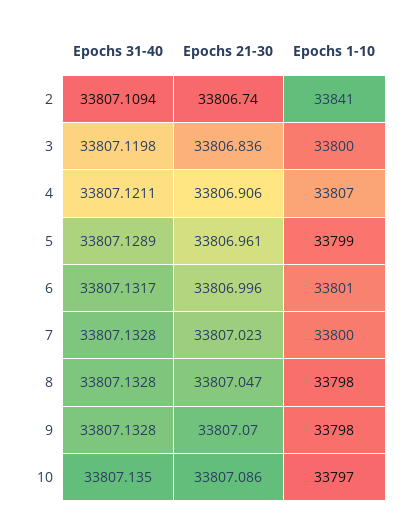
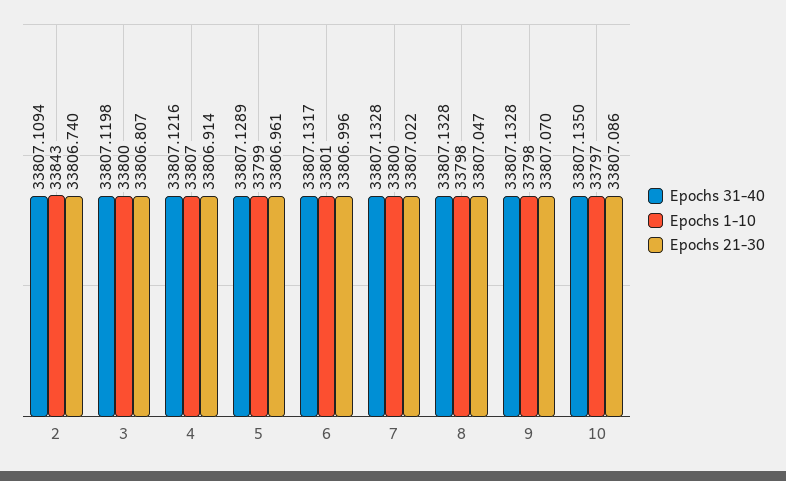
Epochs 1-10, 2: 33841 -> 33843
Epochs 21-30, 3: 33806.836 -> 33806.807
Epochs 31-40, 4: 33807.1211 -> 33807.1216
Epochs 21-30, 4: 33806.906 -> 33806.914
Epochs 21-30, 7: 33807.023 -> 33807.022

